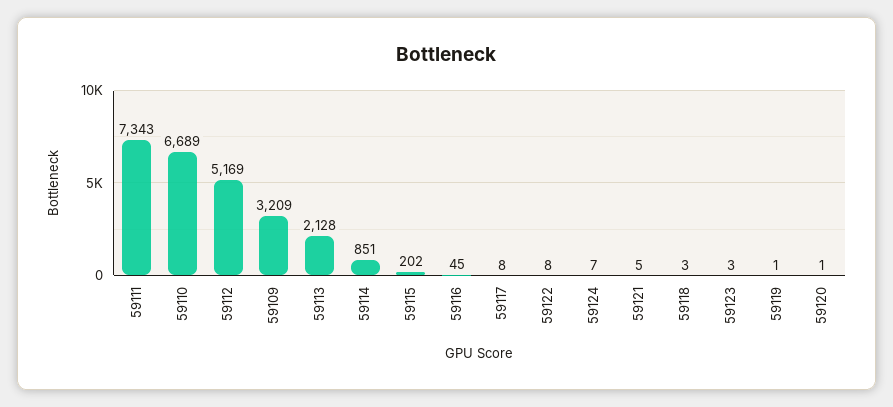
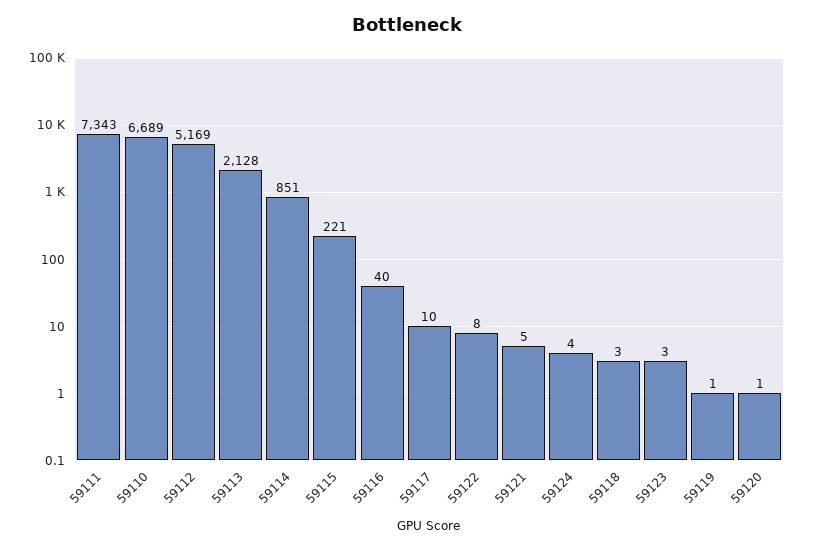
59109: 3209 -> none
59115: 202 -> 221
59116: 45 -> 40
59117: 8 -> 10
59124: 7 -> 4

